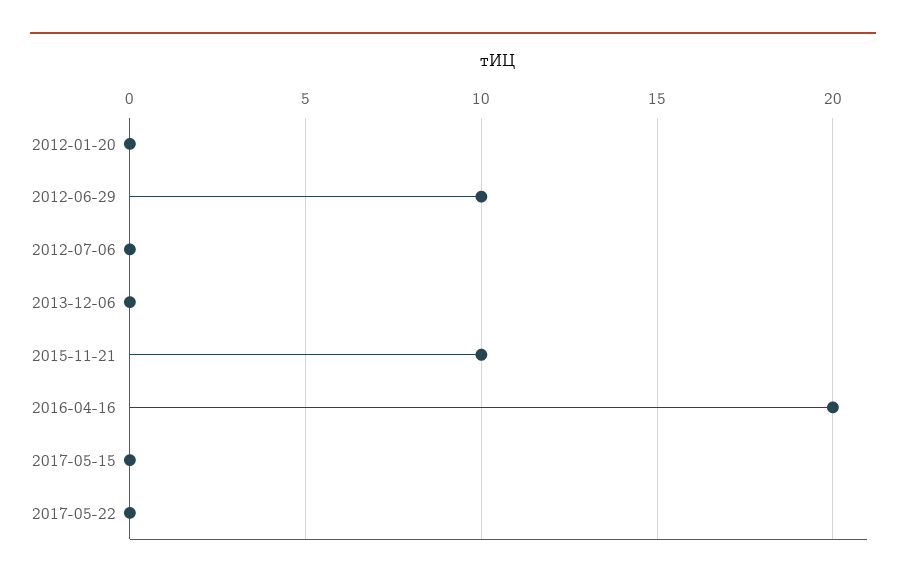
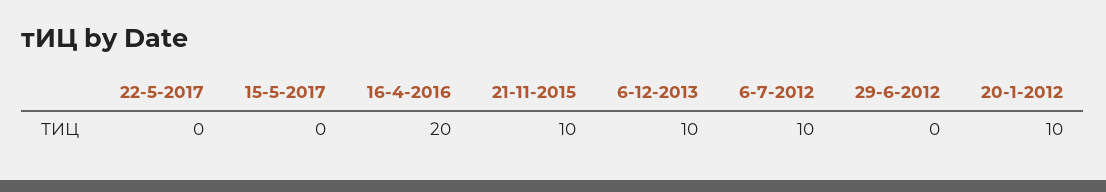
2012-01-20: 0 -> 10
2012-06-29: 10 -> 0
2012-07-06: 0 -> 10
2013-12-06: 0 -> 10

